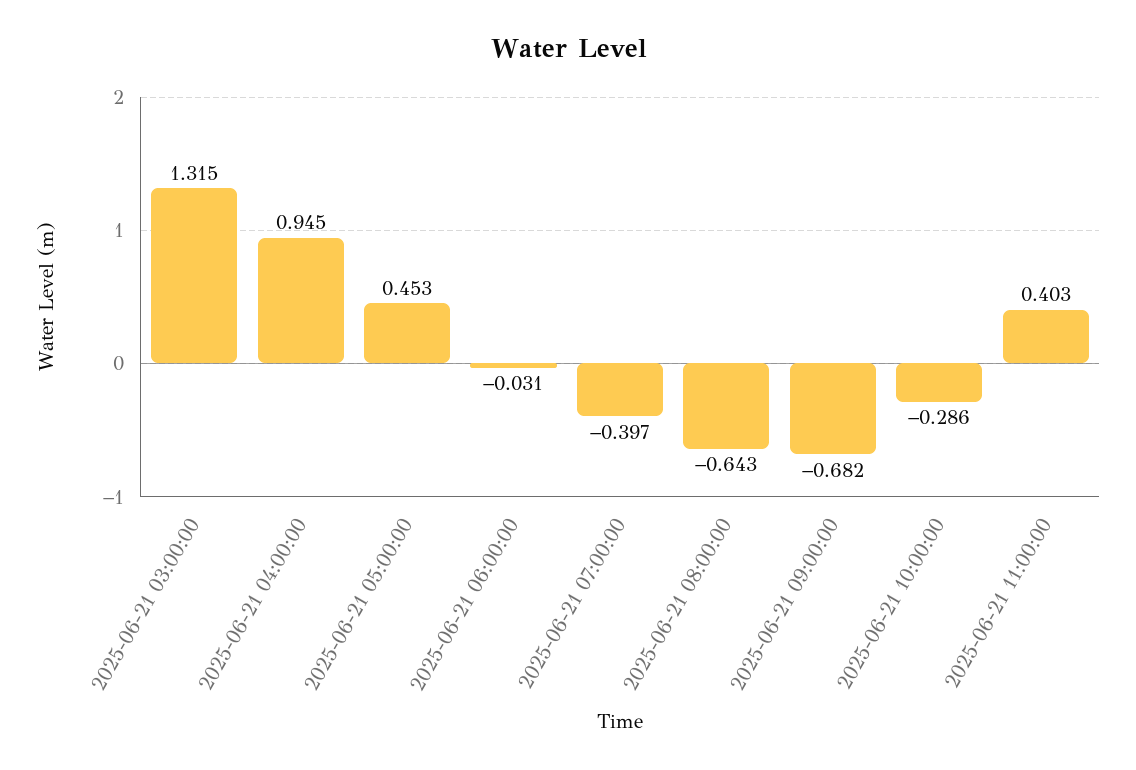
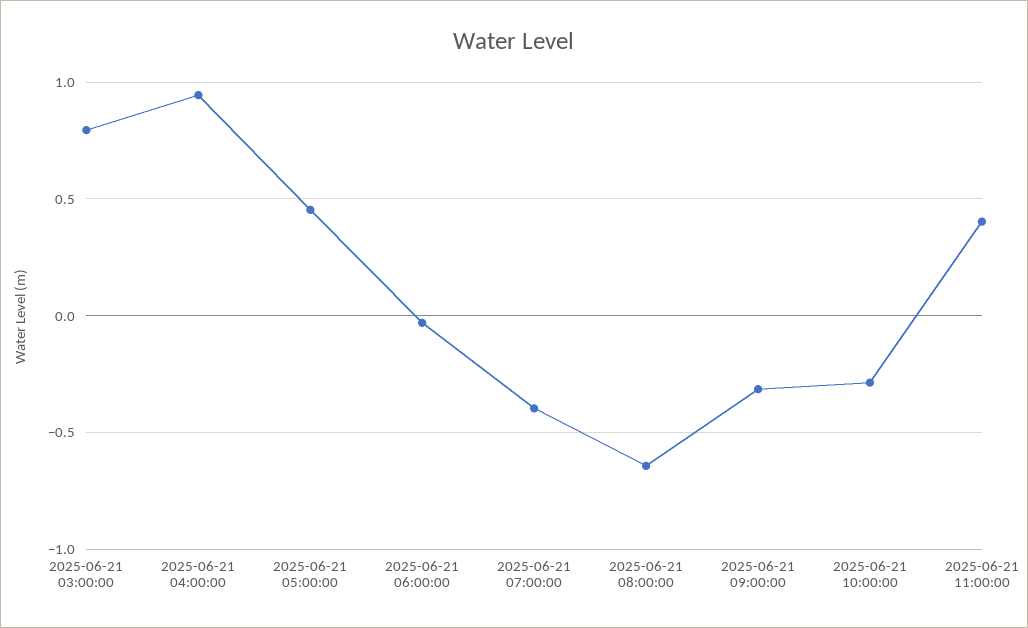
2025-06-21 03:00:00: 1.315 -> 0.8
2025-06-21 09:00:00: -0.682 -> -0.3

